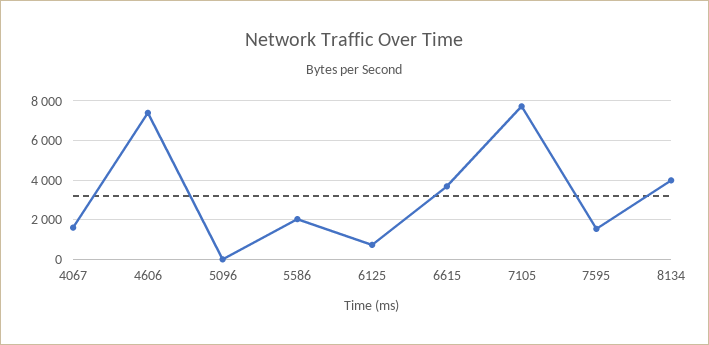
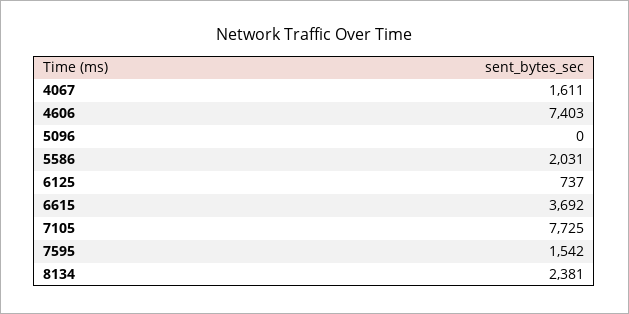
8134: 4000 -> 2381

